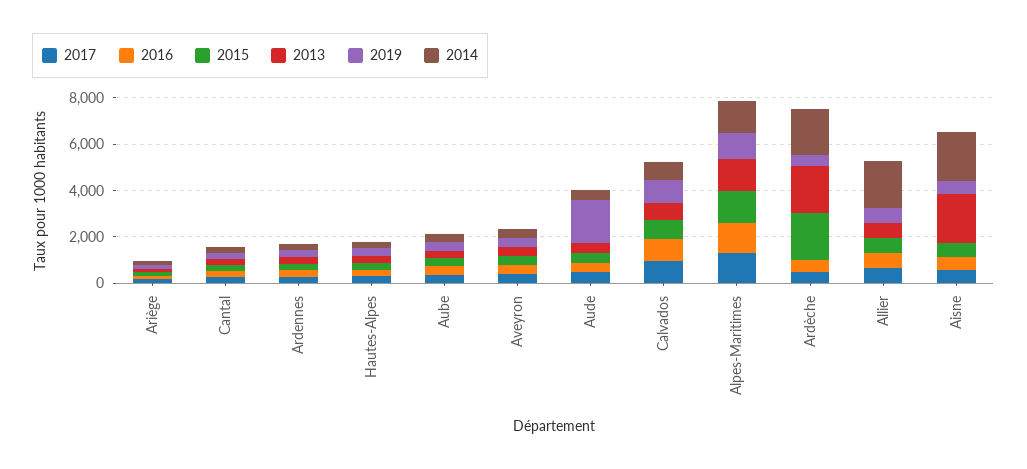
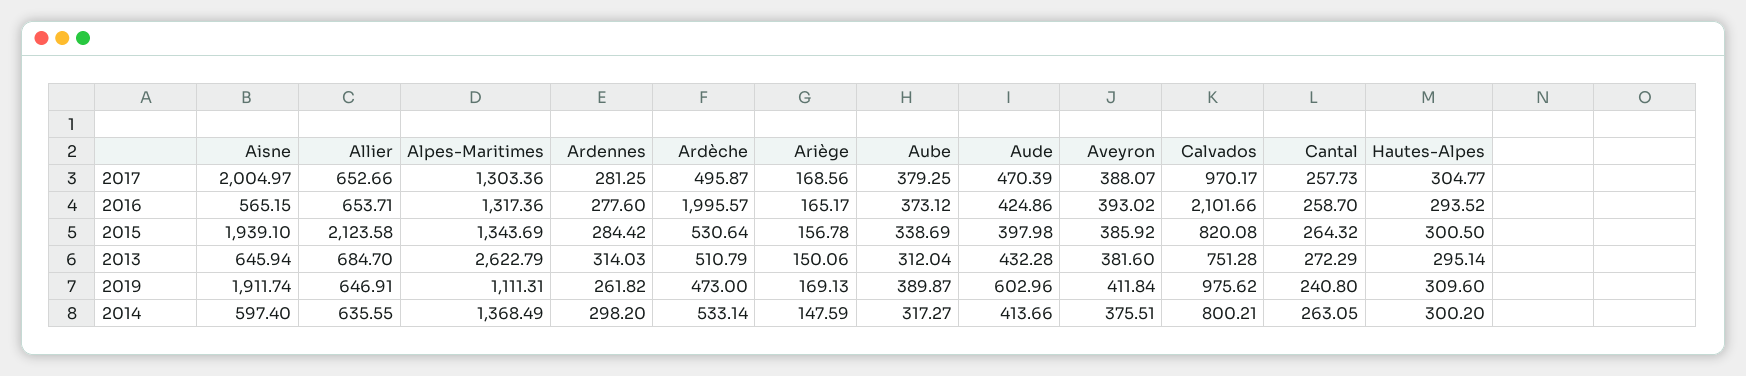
2019, Aude: 2000 -> 602.96
2016, Calvados: 1000 -> 2101.66
2013, Alpes-Maritimes: 1500 -> 2622.79
2016, Ardèche: 500 -> 1995.57
2015, Ardèche: 2000 -> 530.64
2013, Ardèche: 2000 -> 510.79
2014, Ardèche: 2000 -> 533.14
2015, Allier: 500 -> 2123.58
2014, Allier: 2000 -> 635.55
2017, Aisne: 500 -> 2004.97
2015, Aisne: 500 -> 1939.1
2013, Aisne: 2000 -> 645.94
2019, Aisne: 500 -> 1911.74
2014, Aisne: 2000 -> 597.4

